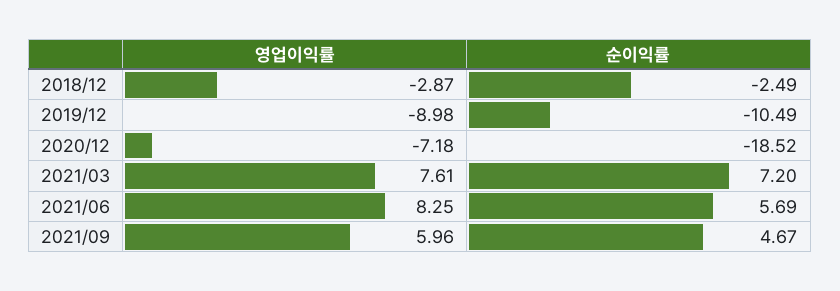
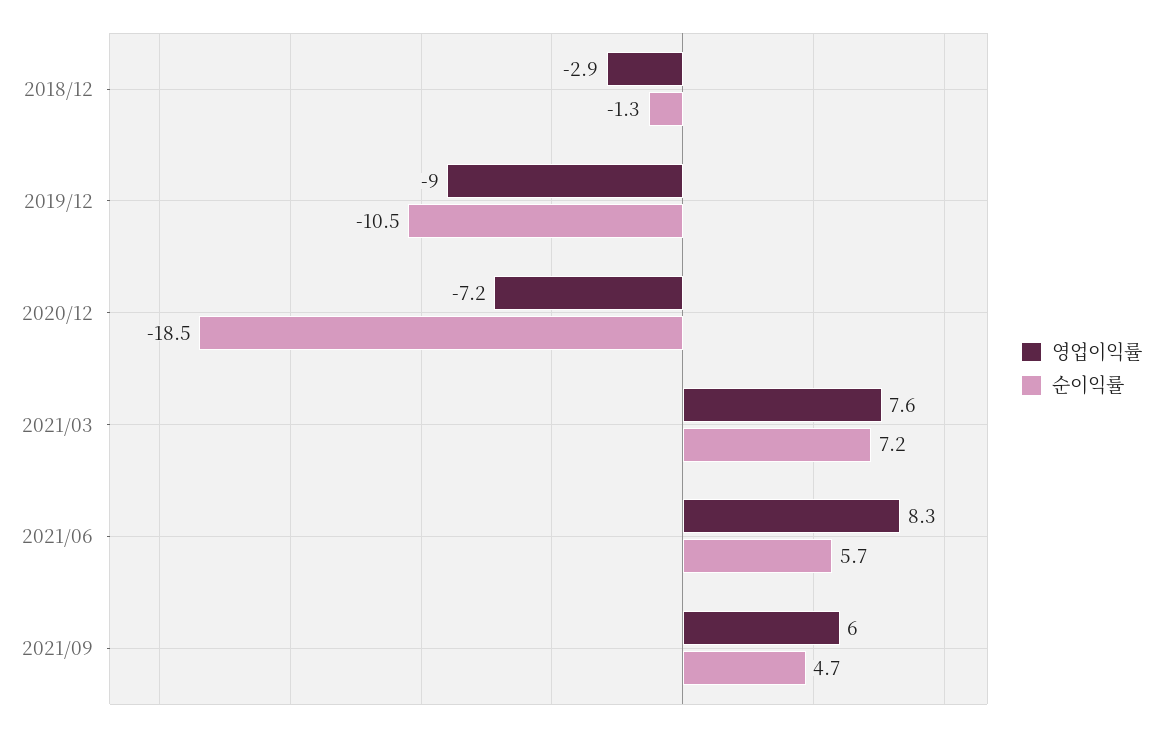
순이익률, 2018/12: -2.49 -> -1.3

